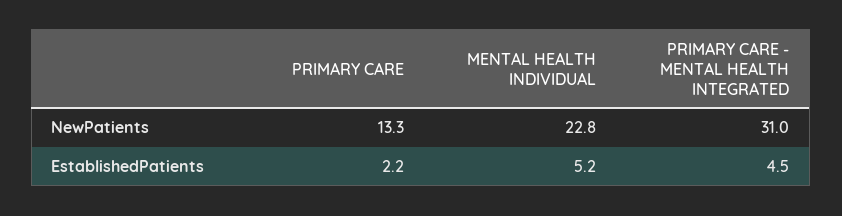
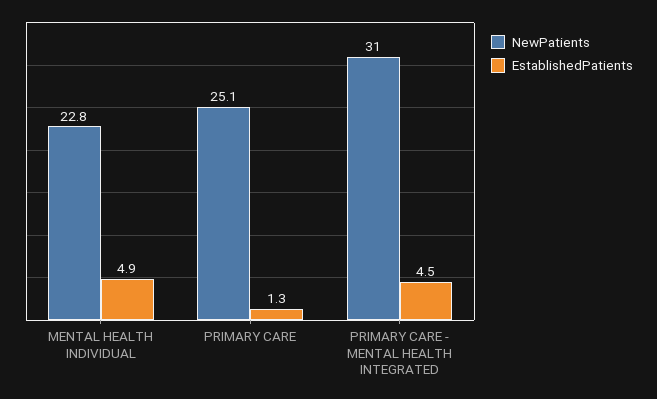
NewPatients, PRIMARY CARE: 13.3 -> 25.1
EstablishedPatients, PRIMARY CARE: 2.2 -> 1.3
EstablishedPatients, MENTAL HEALTH INDIVIDUAL: 5.2 -> 4.9

